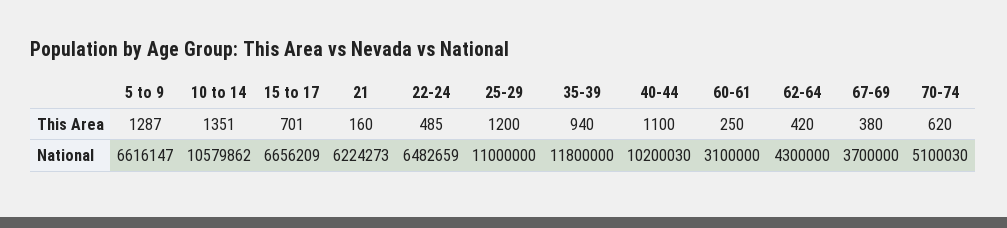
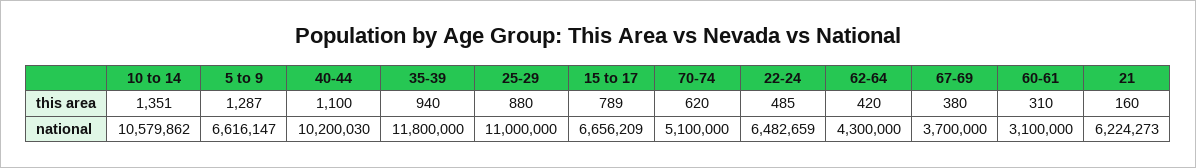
15 to 17, This Area: 701 -> 789
25-29, This Area: 1200 -> 880
60-61, This Area: 250 -> 310
70-74, National: 5100030 -> 5100000

